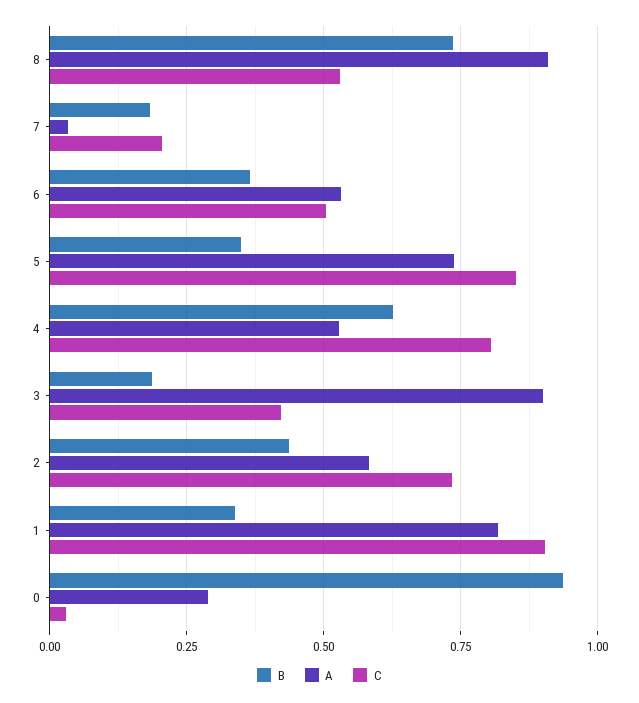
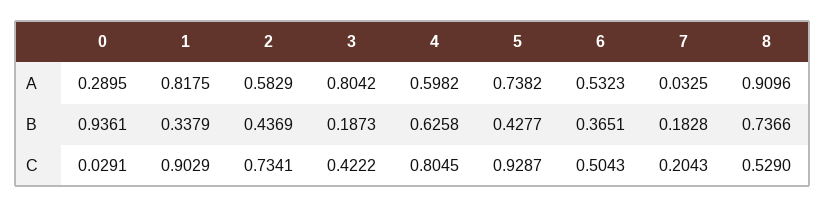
B, 5: 0.35 -> 0.4277
C, 5: 0.85 -> 0.9287
A, 4: 0.525 -> 0.5982
A, 3: 0.9 -> 0.8042

